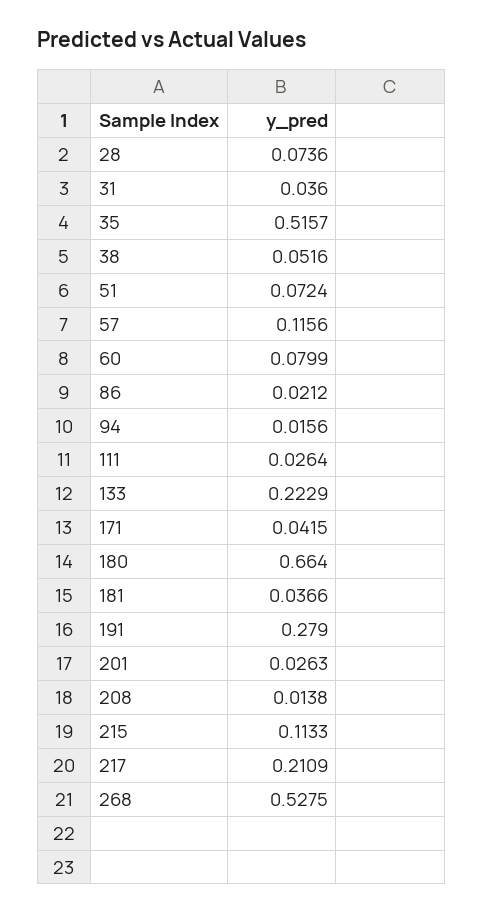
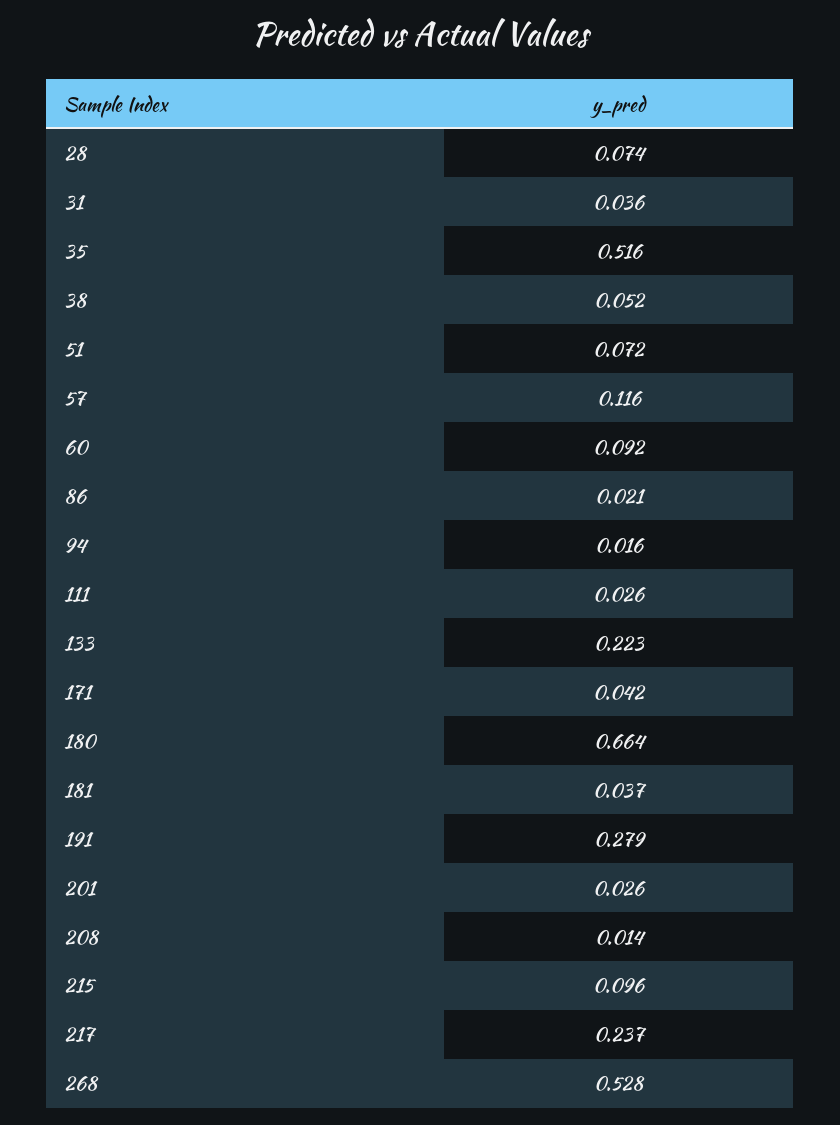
60: 0.0799 -> 0.092
215: 0.1133 -> 0.096
217: 0.2109 -> 0.237

